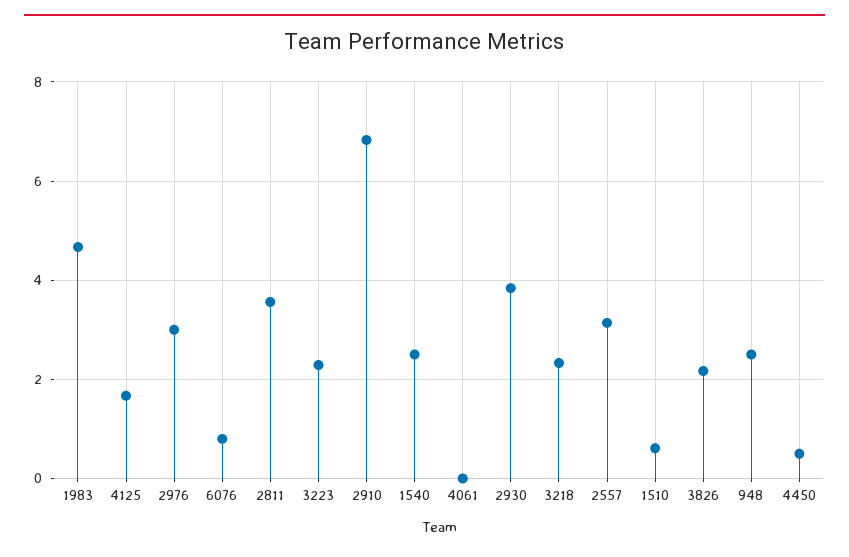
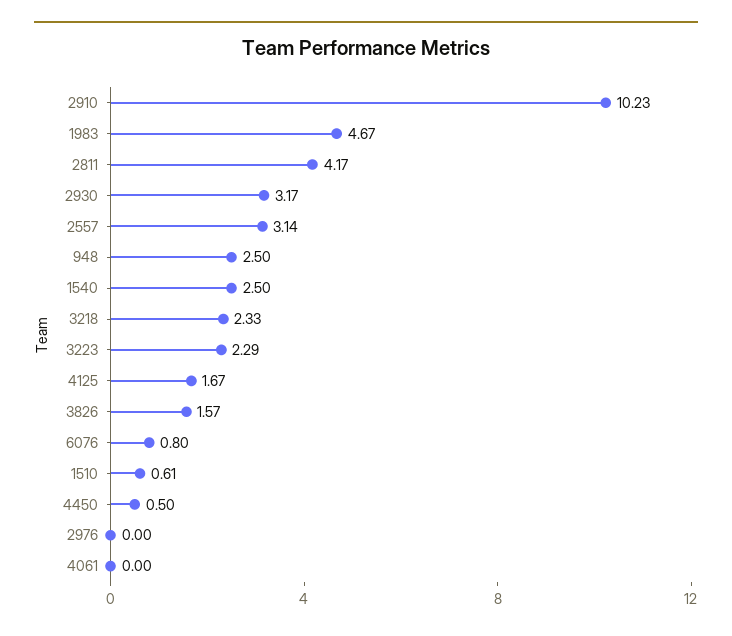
2976: 3 -> 0
2811: 3.6 -> 4.17
2910: 6.8 -> 10.23
2930: 3.8 -> 3.17
3826: 2.2 -> 1.57

